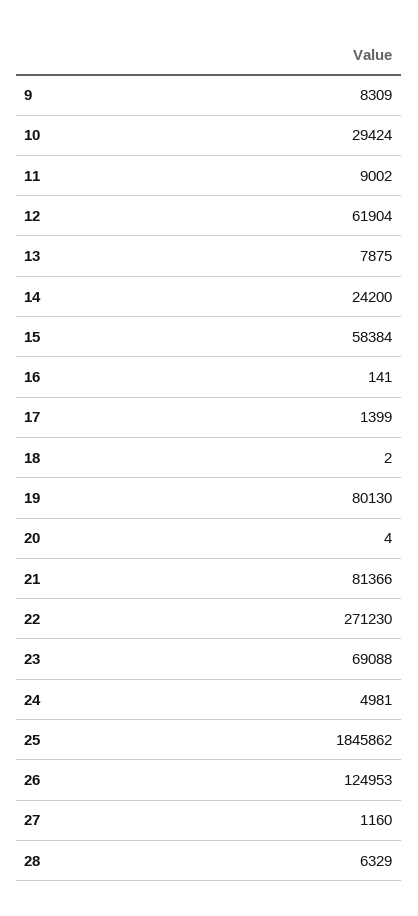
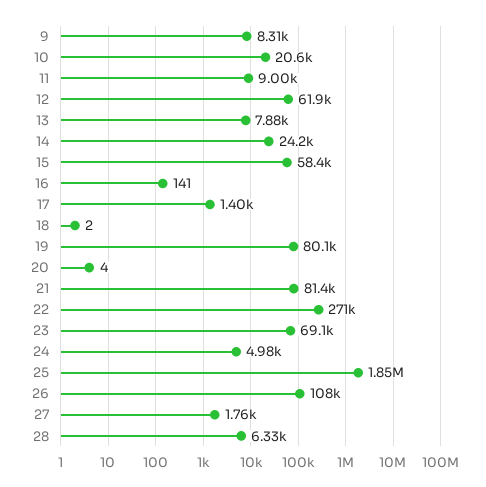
10: 29424 -> 20600
26: 124953 -> 108000
27: 1160 -> 1760

